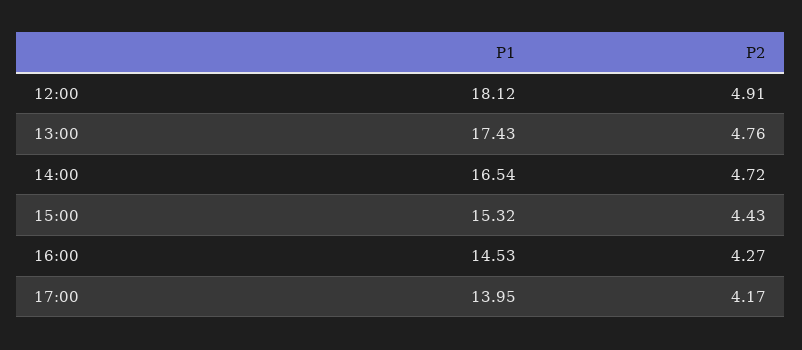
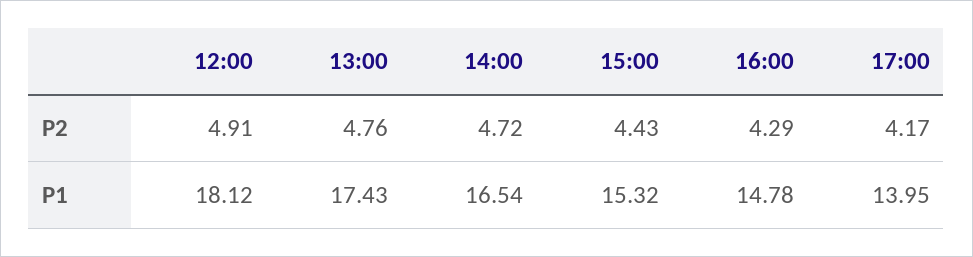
P1, 16:00: 14.53 -> 14.78
P2, 16:00: 4.27 -> 4.29

